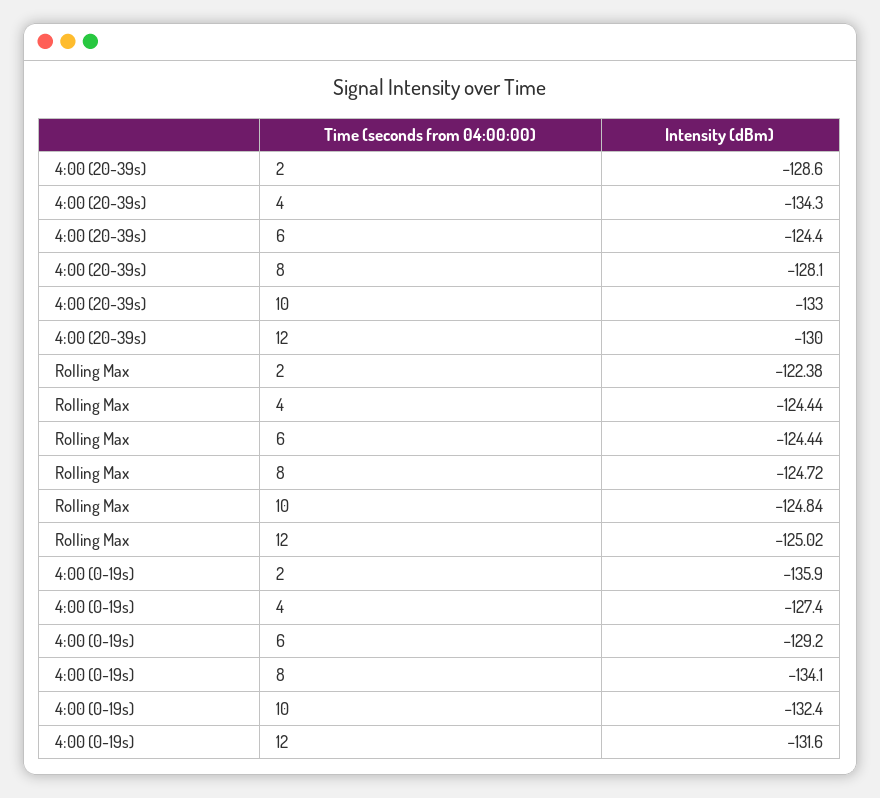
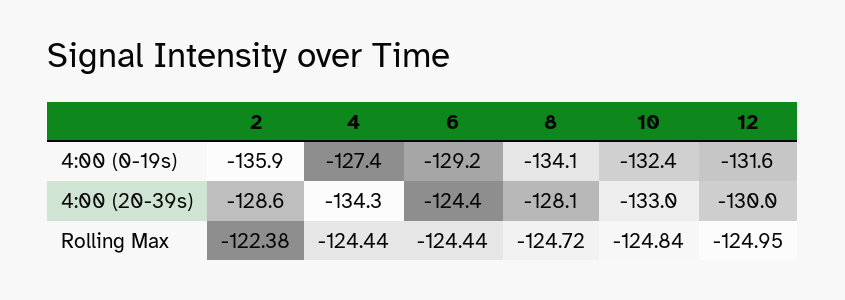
Rolling Max, 12: -125.02 -> -124.95

